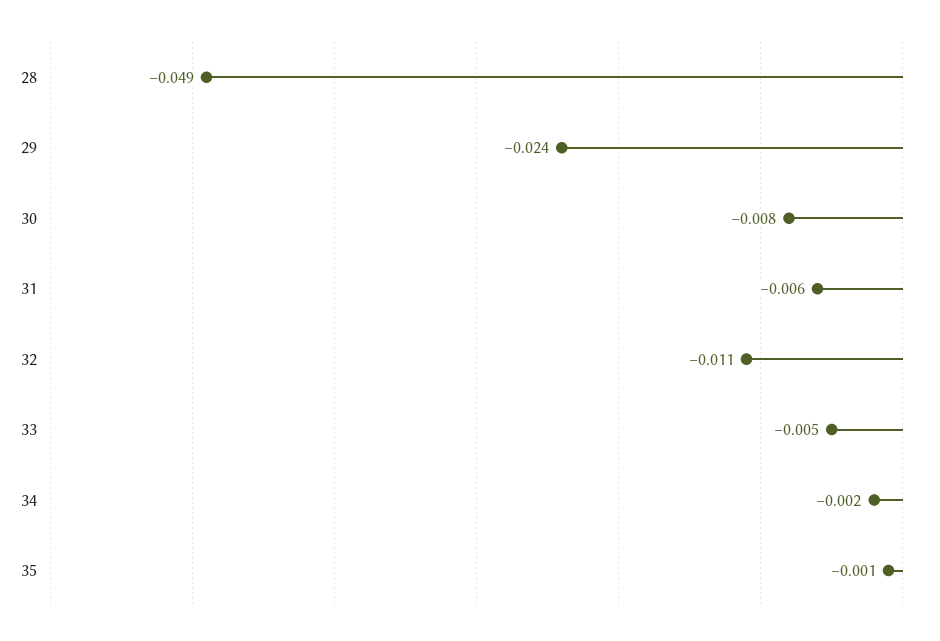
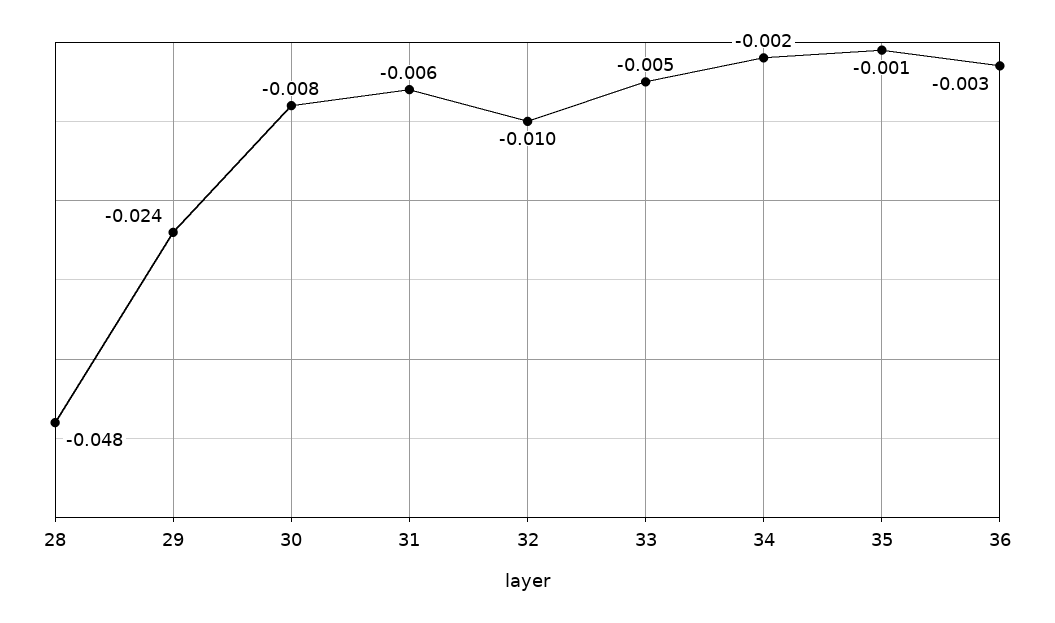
28: -0.049 -> -0.048
32: -0.011 -> -0.01
36: none -> -0.003

